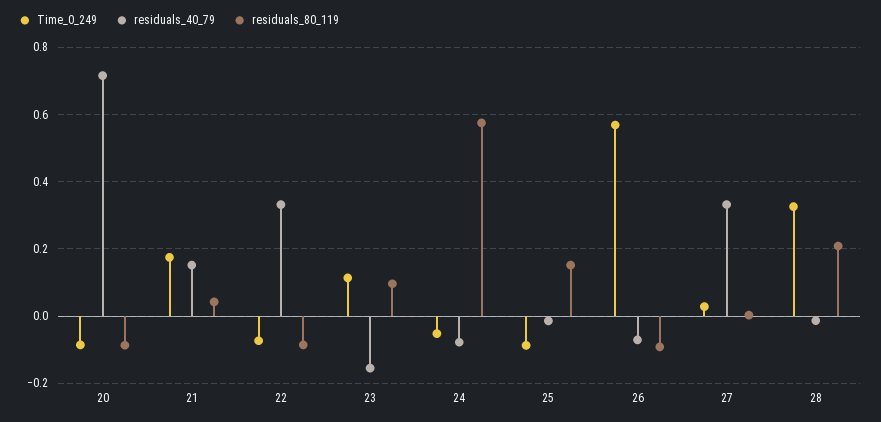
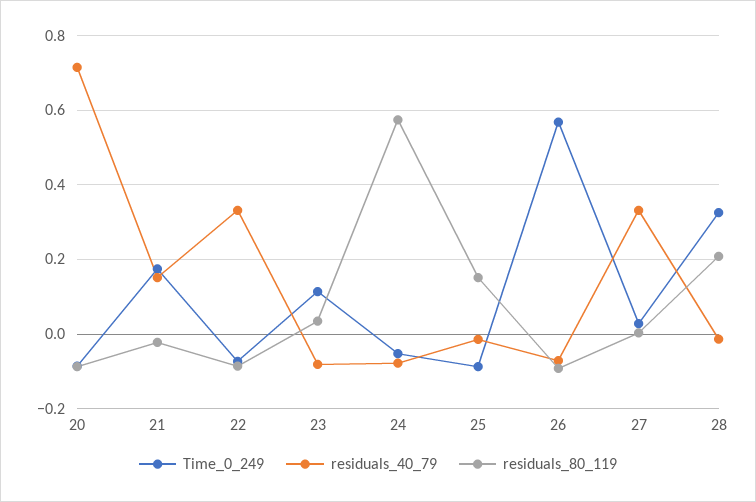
residuals_80_119, 21: 0.04 -> -0.02
residuals_40_79, 23: -0.16 -> -0.08
residuals_80_119, 23: 0.1 -> 0.04

